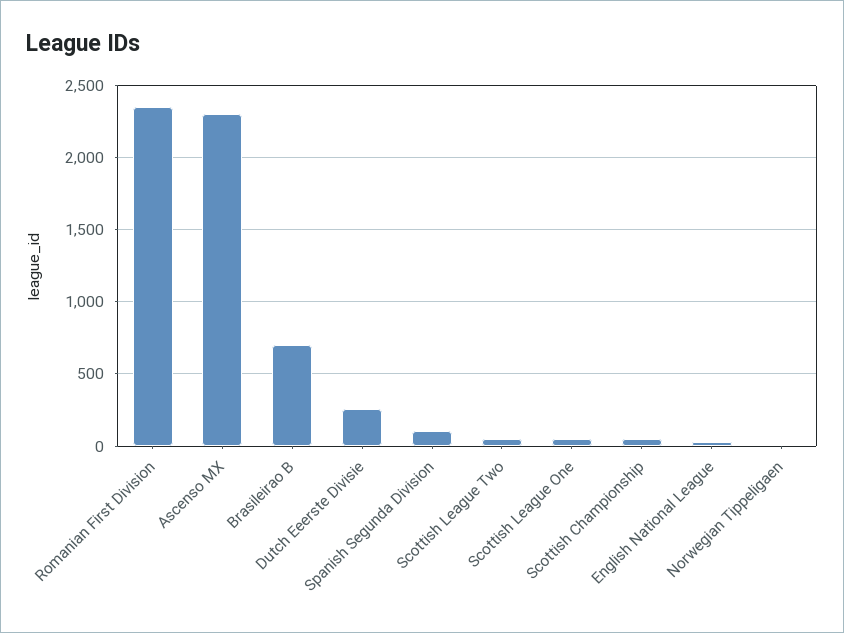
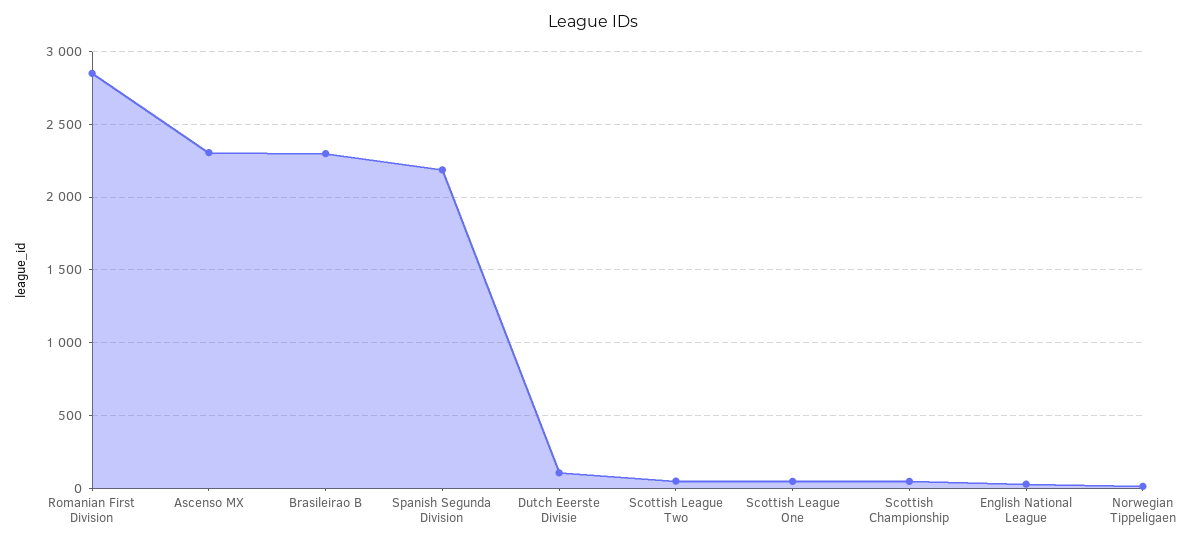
Romanian First Division: 2350 -> 2850
Brasileirao B: 700 -> 2300
Dutch Eeerste Divisie: 250 -> 100
Spanish Segunda Division: 100 -> 2200

